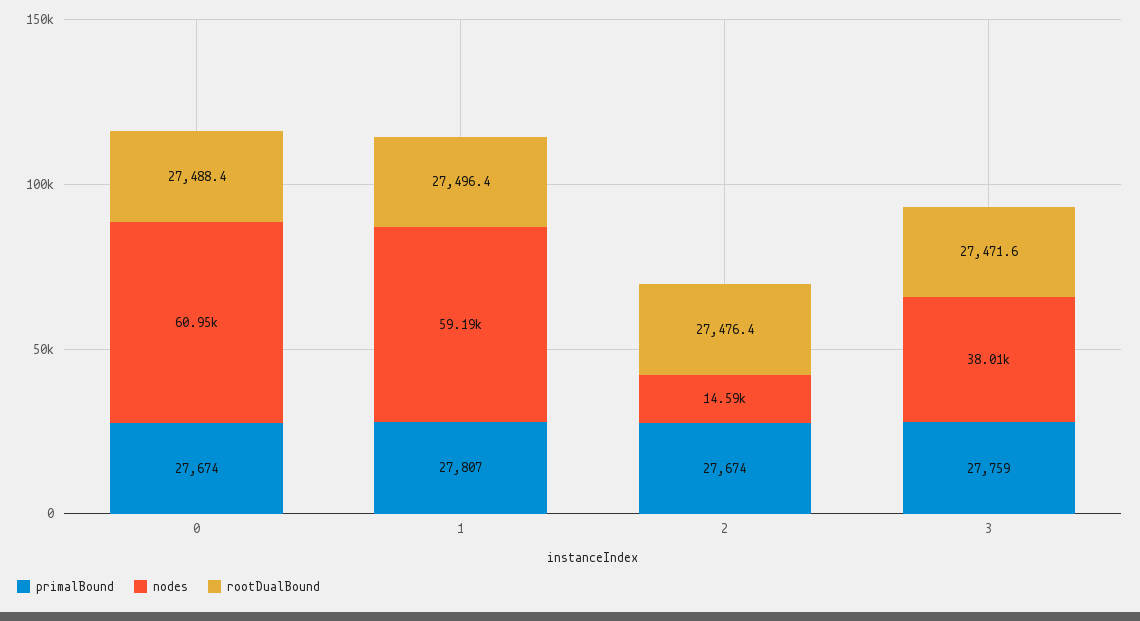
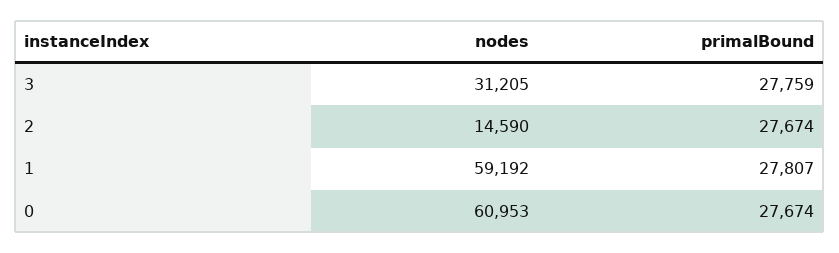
rootDualBound, 0: 27488.4 -> none
rootDualBound, 1: 27496.4 -> none
rootDualBound, 2: 27476.4 -> none
nodes, 3: 38010 -> 31205
rootDualBound, 3: 27471.6 -> none

